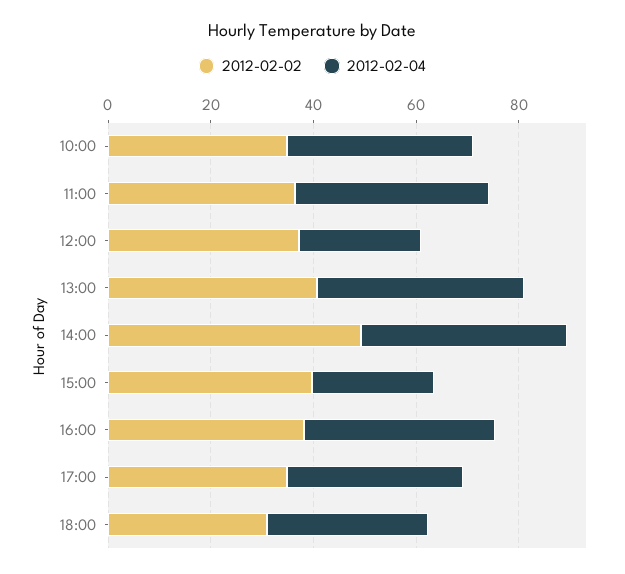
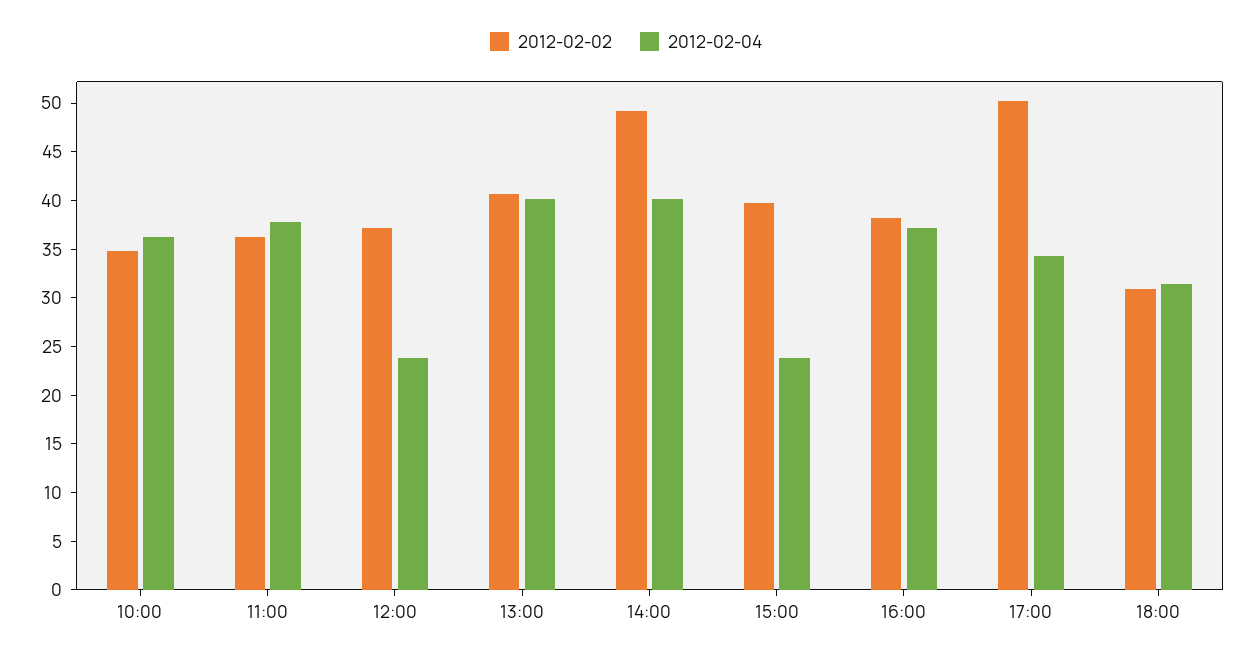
2012-02-02, 17:00: 35 -> 50

